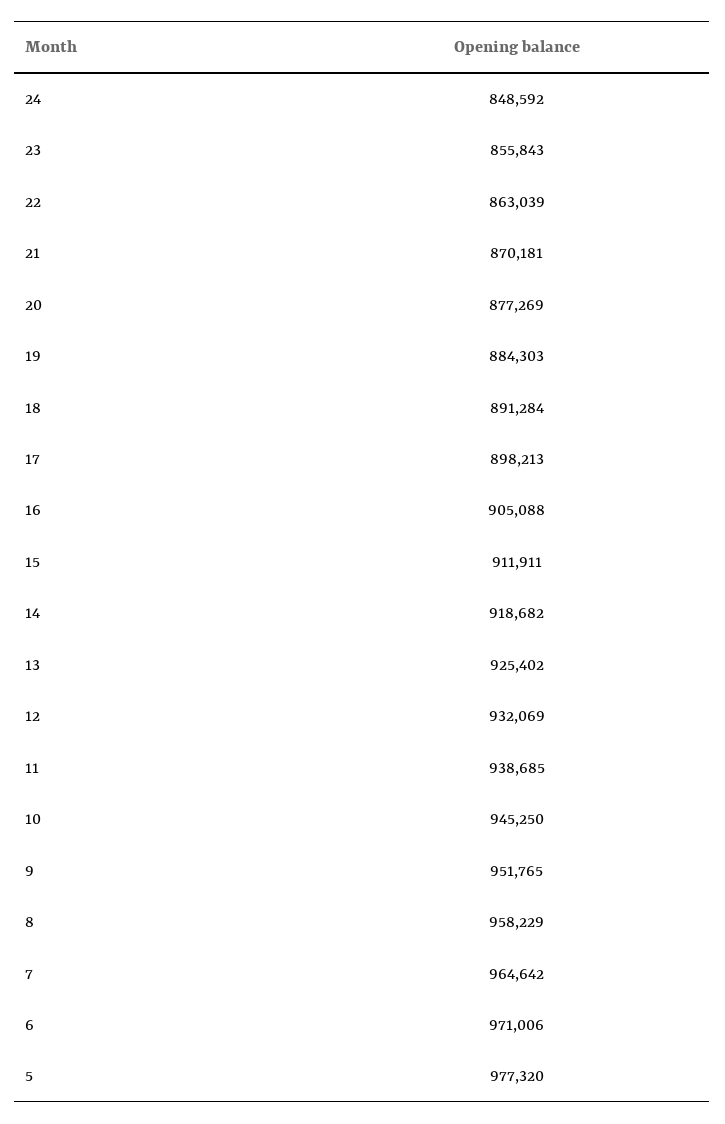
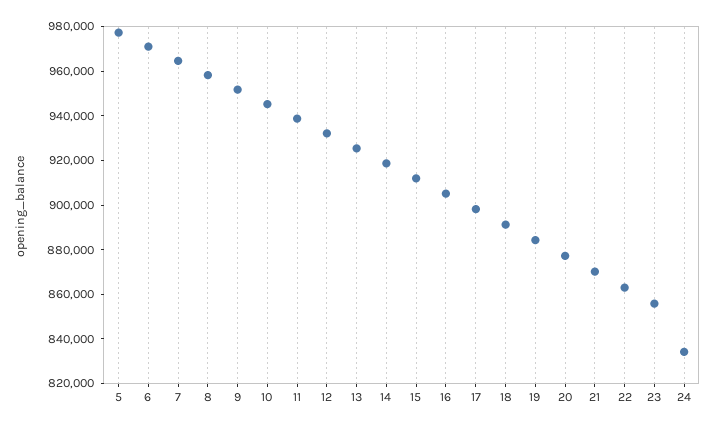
24: 848592 -> 835000

